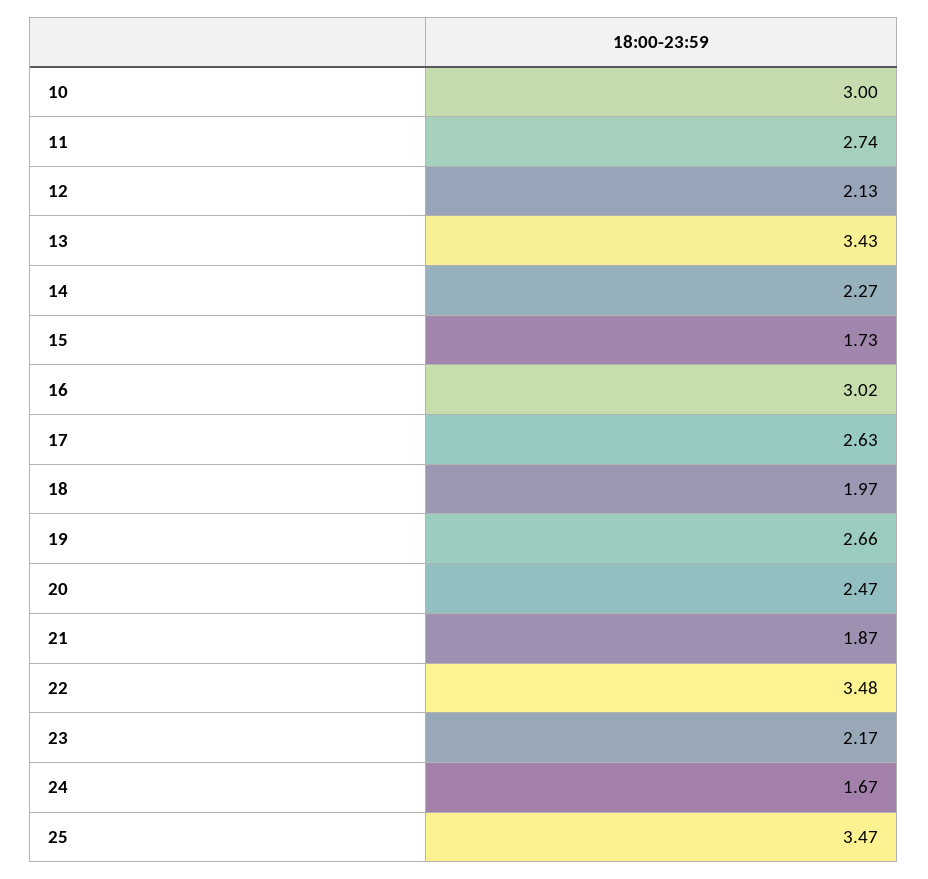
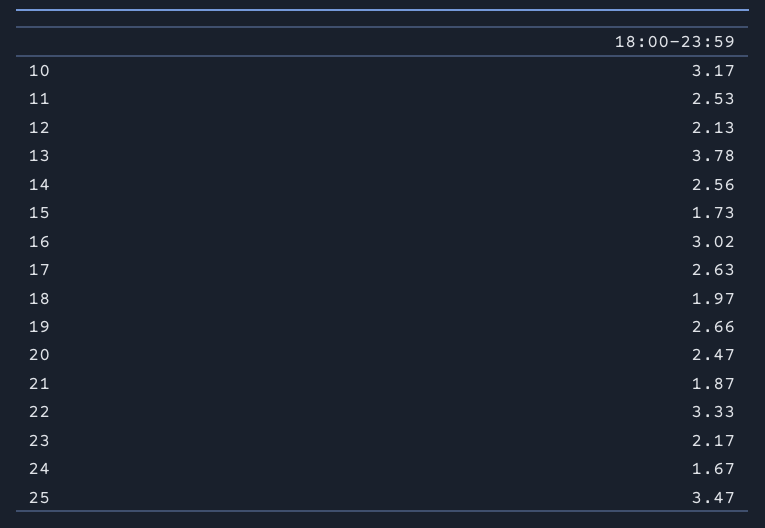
10: 3 -> 3.17
11: 2.74 -> 2.53
13: 3.43 -> 3.78
14: 2.27 -> 2.56
22: 3.48 -> 3.33

